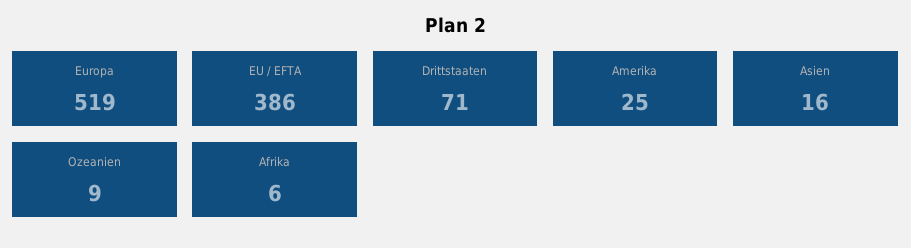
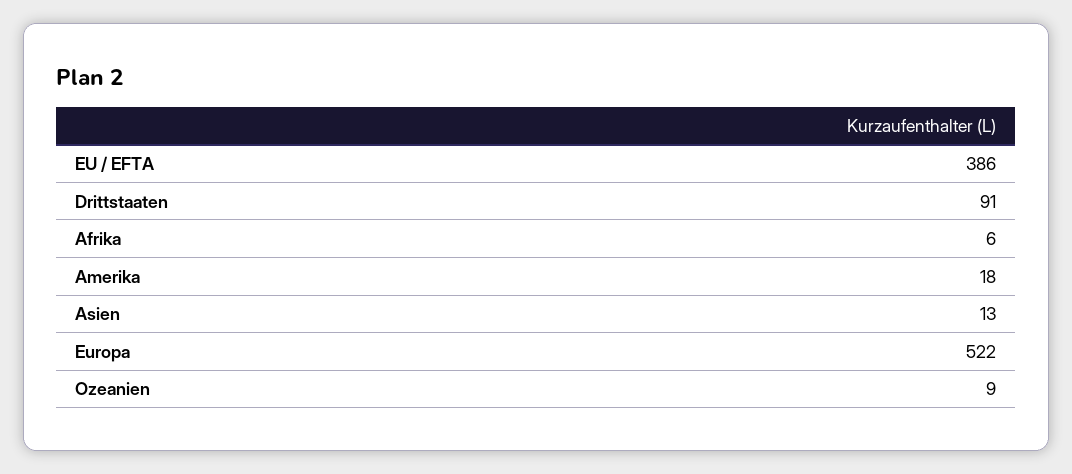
Europa: 519 -> 522
Drittstaaten: 71 -> 91
Amerika: 25 -> 18
Asien: 16 -> 13

